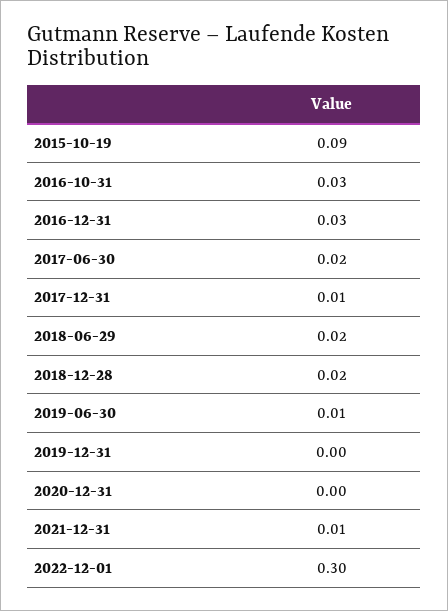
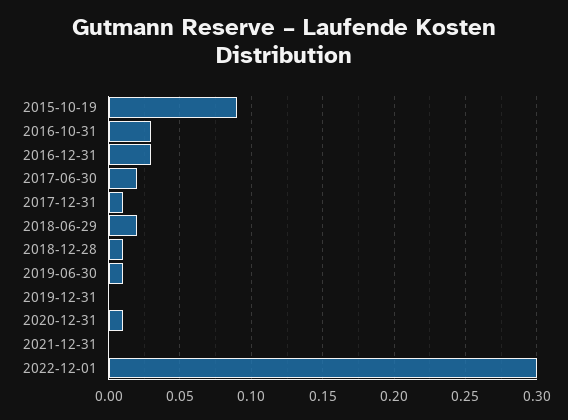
2018-12-28: 0.02 -> 0.01
2020-12-31: 0 -> 0.01
2021-12-31: 0.01 -> 0

